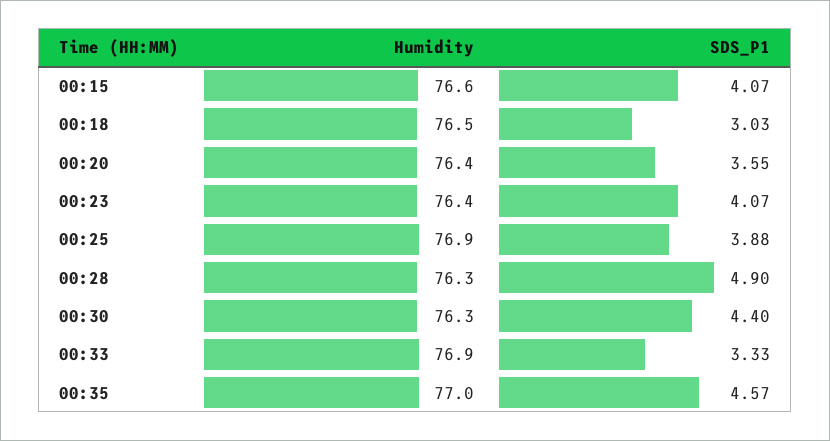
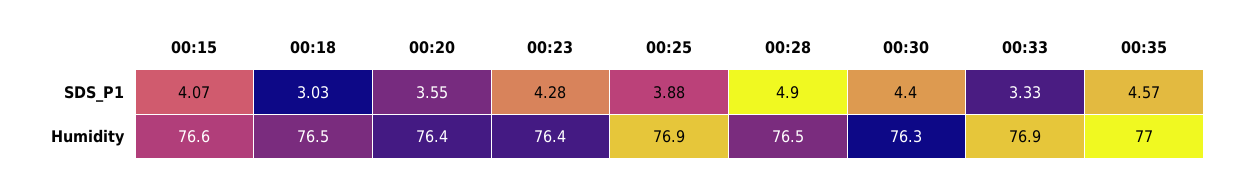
SDS_P1, 00:23: 4.07 -> 4.28
Humidity, 00:28: 76.3 -> 76.5

